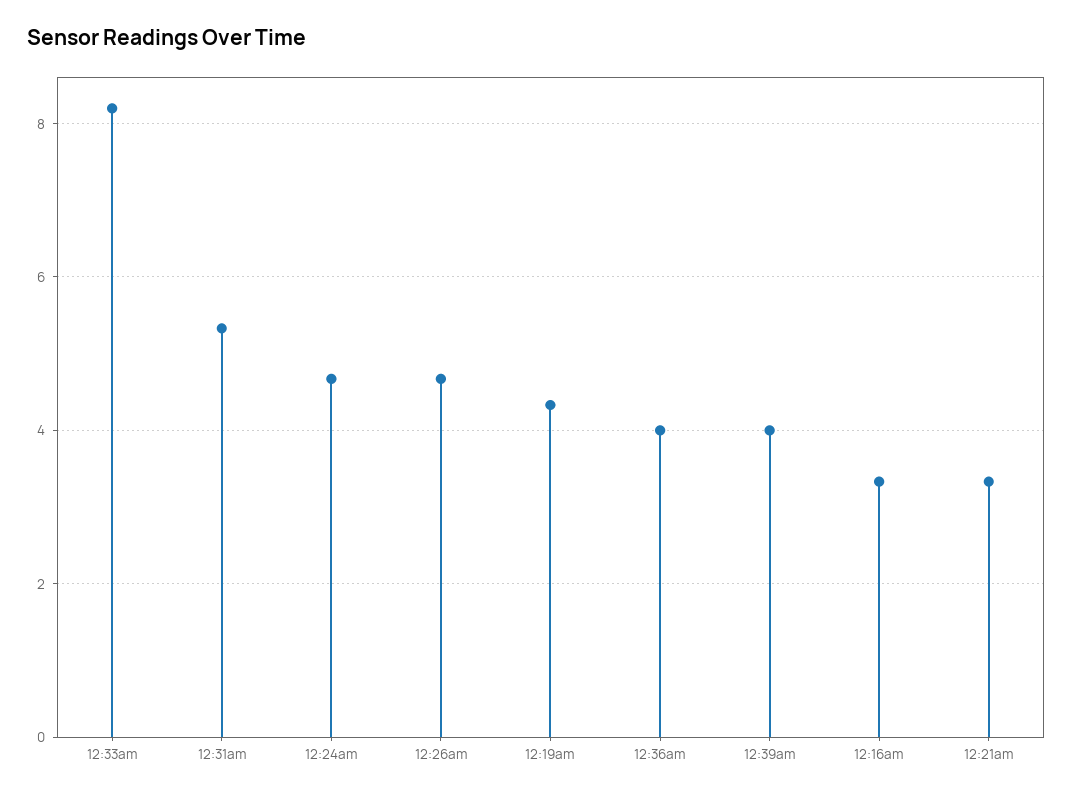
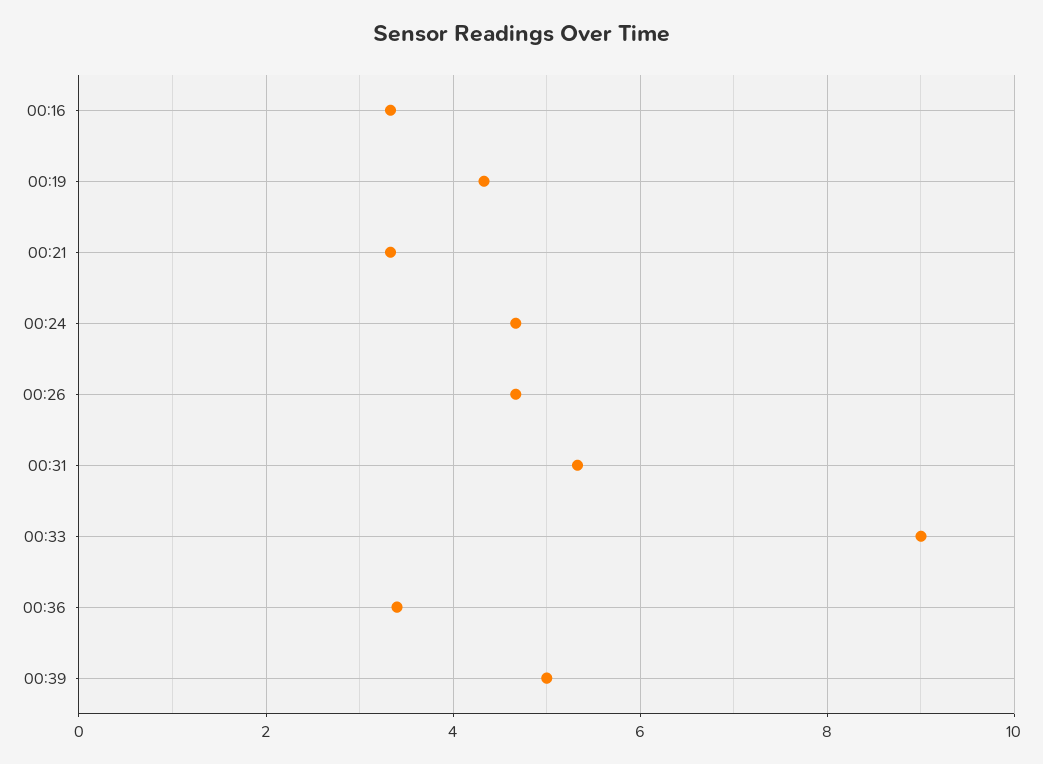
12:33am: 8.2 -> 9
12:36am: 4 -> 3.4
12:39am: 4 -> 5

